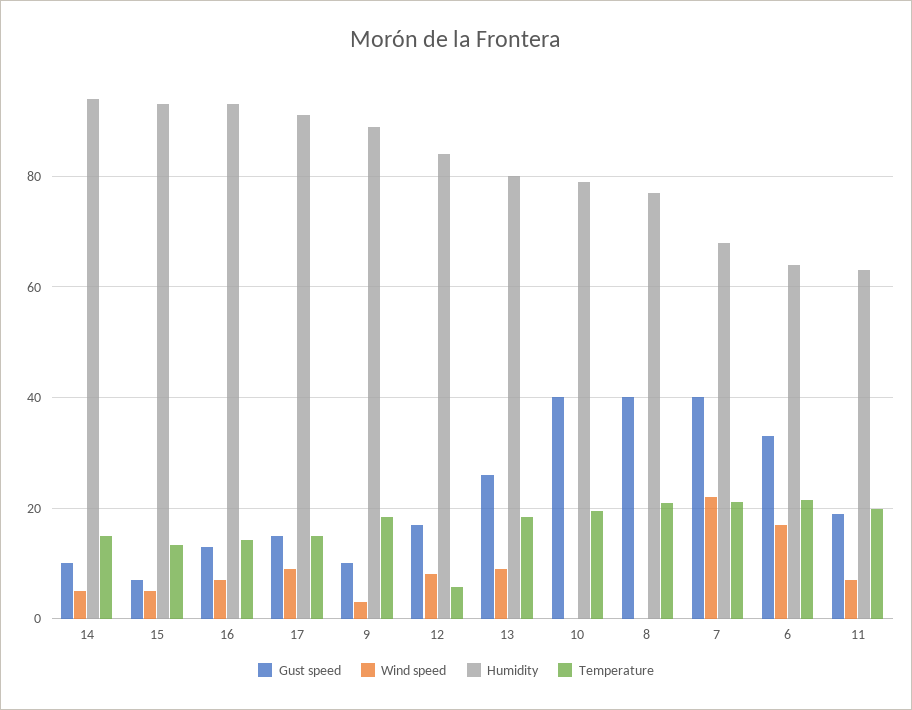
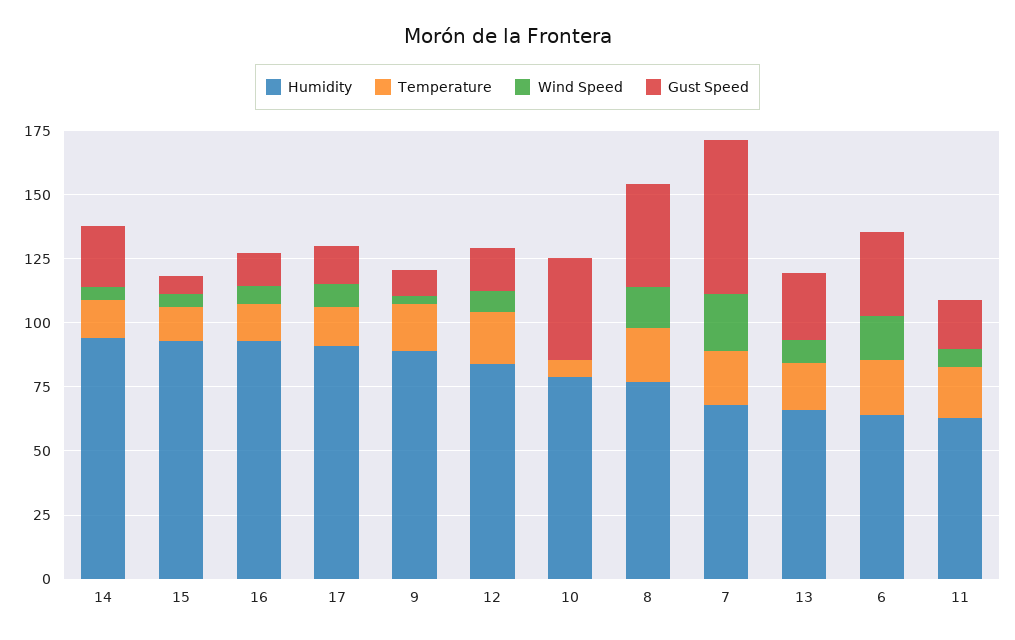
Gust speed, 14: 10 -> 25
Temperature, 12: 6 -> 20
Humidity, 13: 80 -> 65
Temperature, 10: 20 -> 5
Wind speed, 8: 0 -> 15
Gust speed, 7: 40 -> 60

